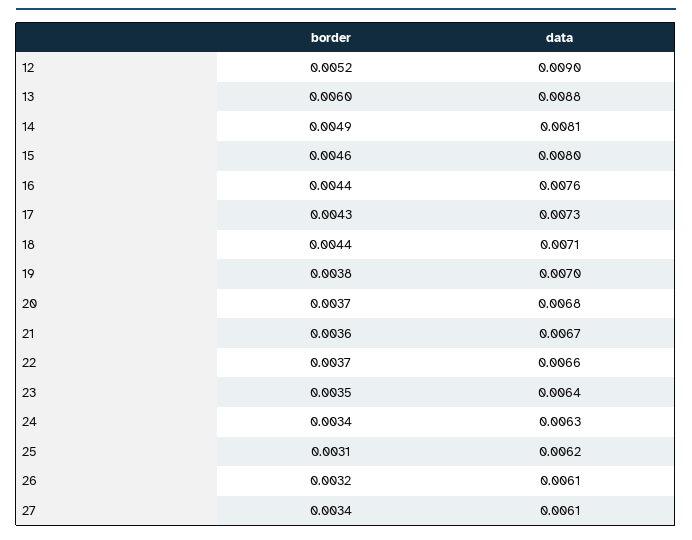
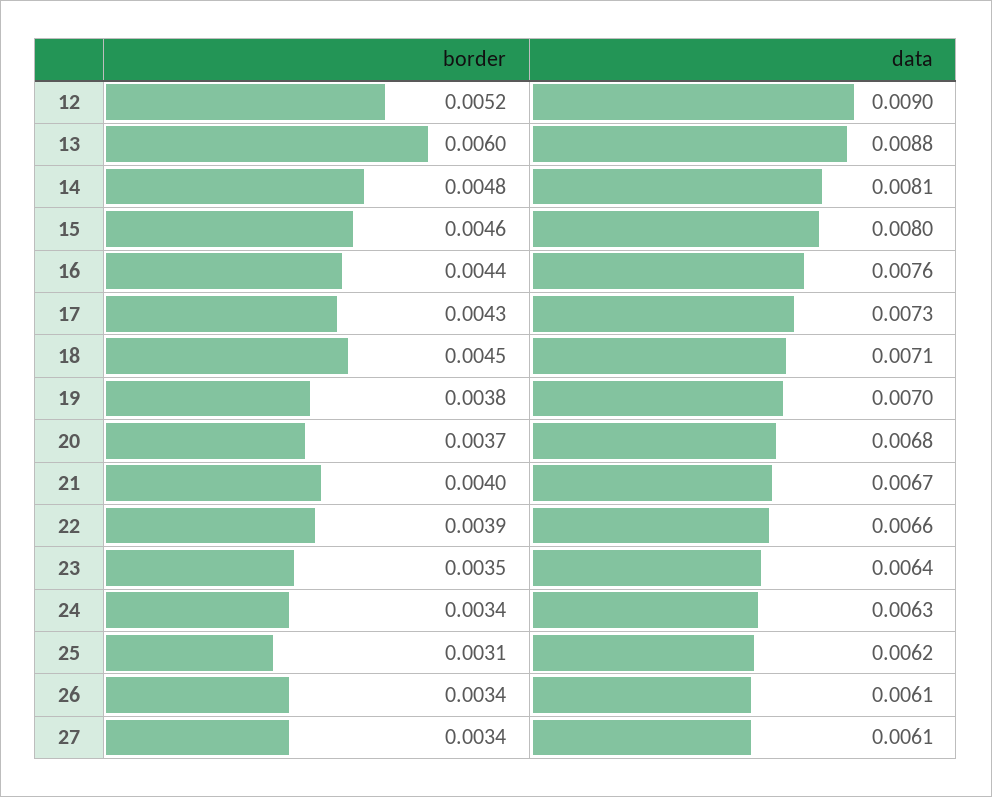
border, 14: 0.0049 -> 0.0048
border, 18: 0.0044 -> 0.0045
border, 21: 0.0036 -> 0.004
border, 22: 0.0037 -> 0.0039
border, 26: 0.0032 -> 0.0034

